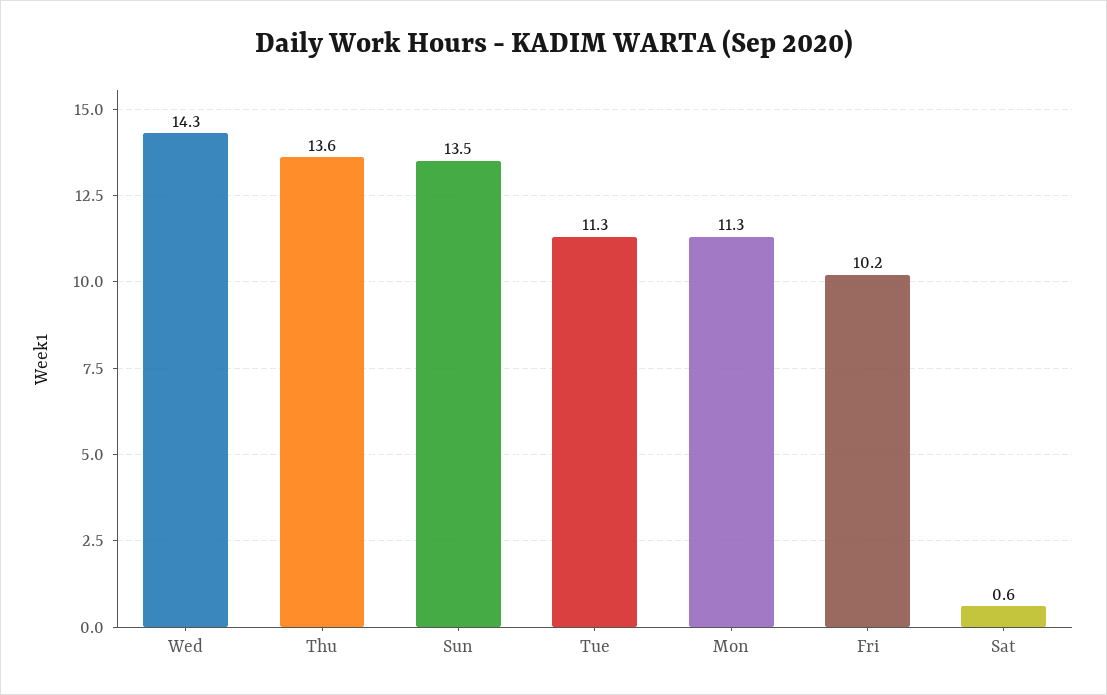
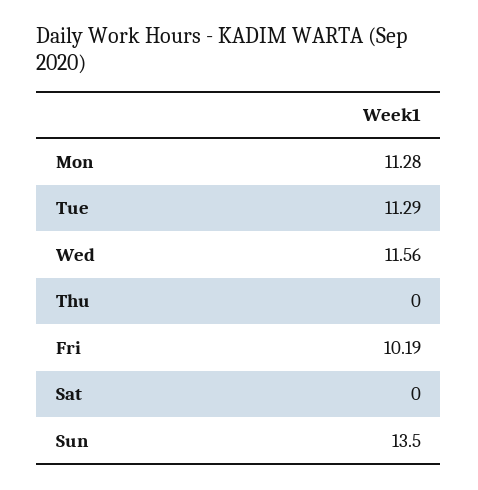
Wed: 14.3 -> 11.56
Thu: 13.6 -> 0
Sat: 0.6 -> 0

